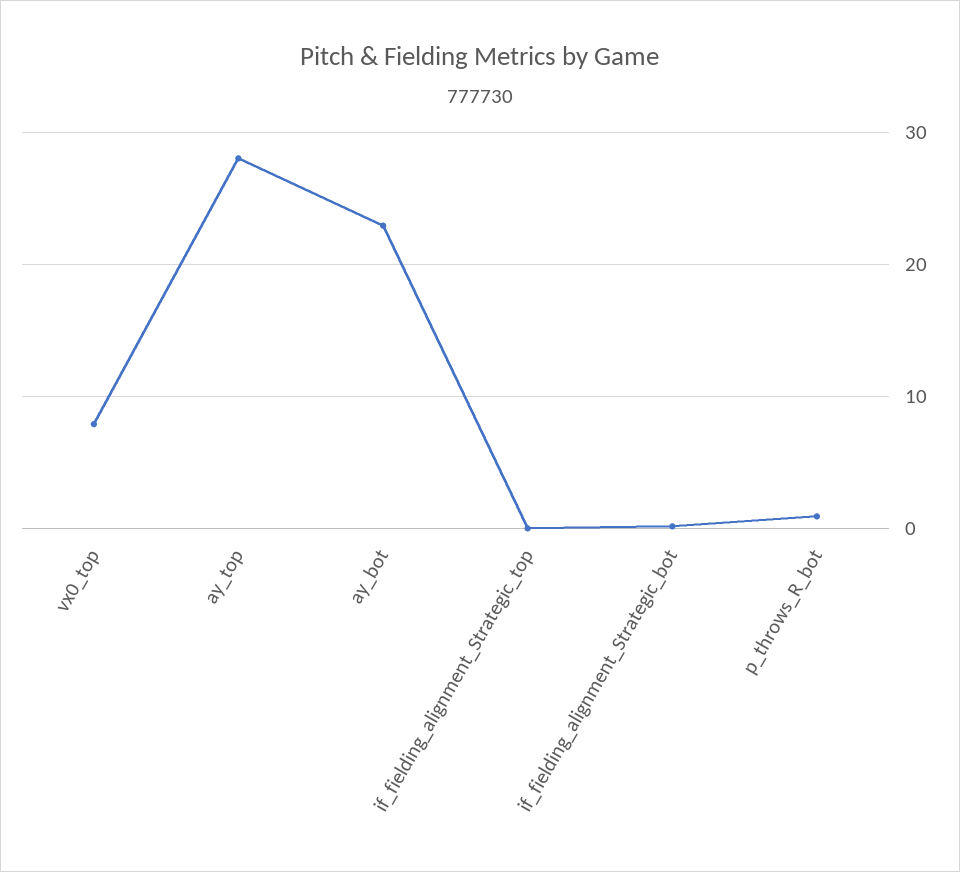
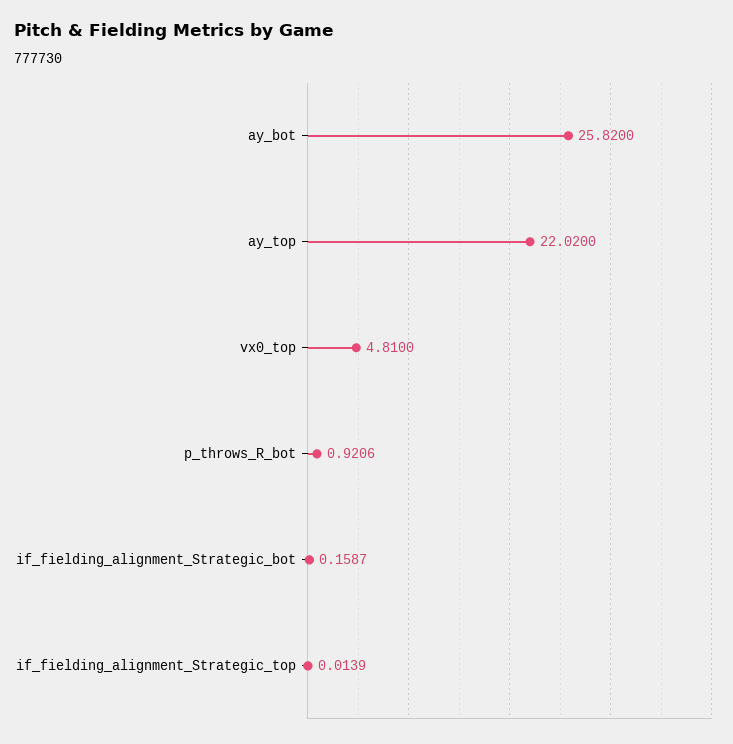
vx0_top: 8 -> 4.81
ay_top: 28 -> 22.02
ay_bot: 23 -> 25.82

